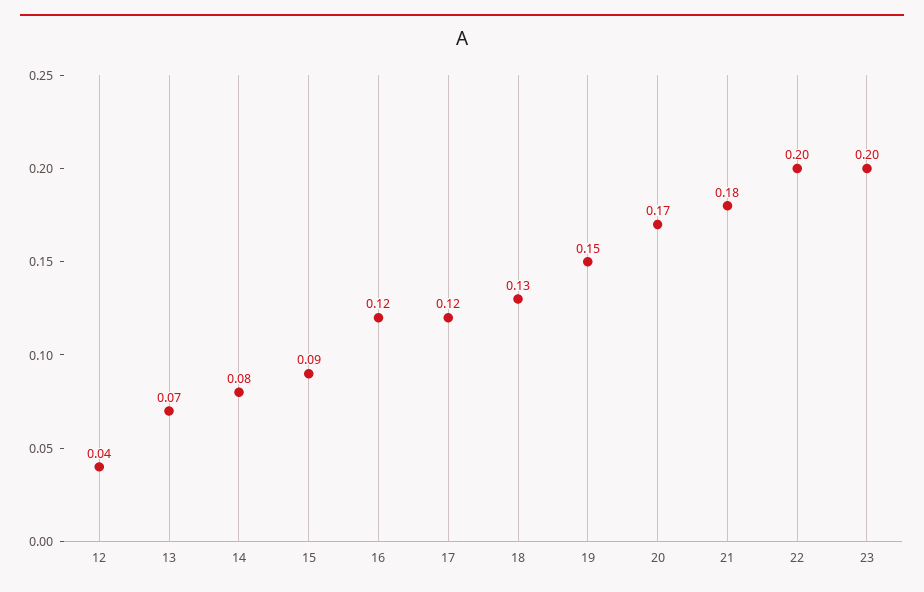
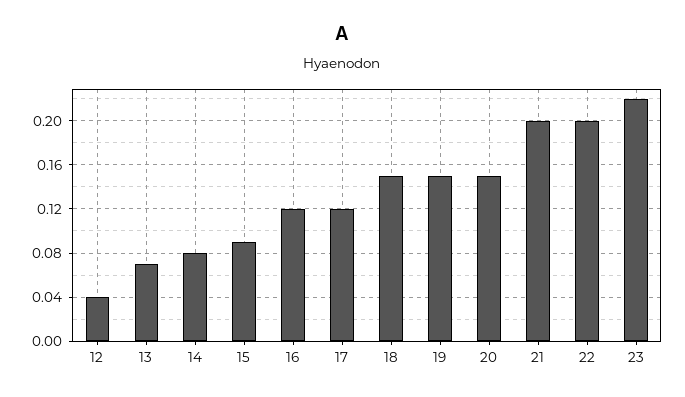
18: 0.13 -> 0.15
20: 0.17 -> 0.15
21: 0.18 -> 0.2
23: 0.2 -> 0.22

